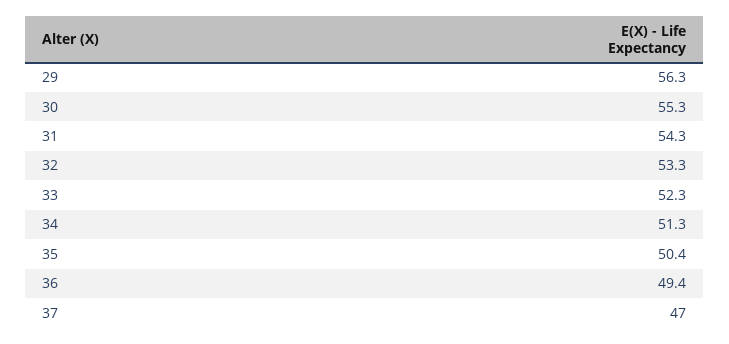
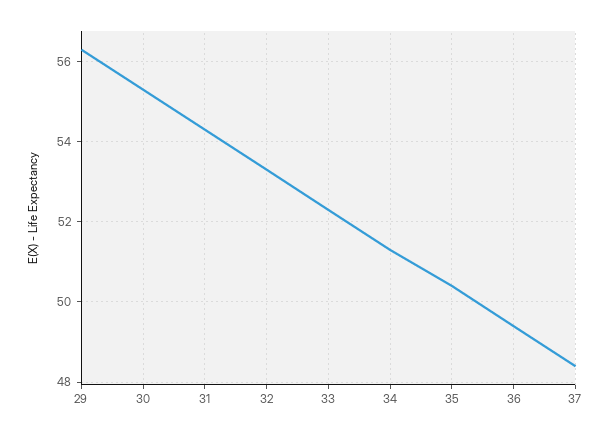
37: 47 -> 48.5

